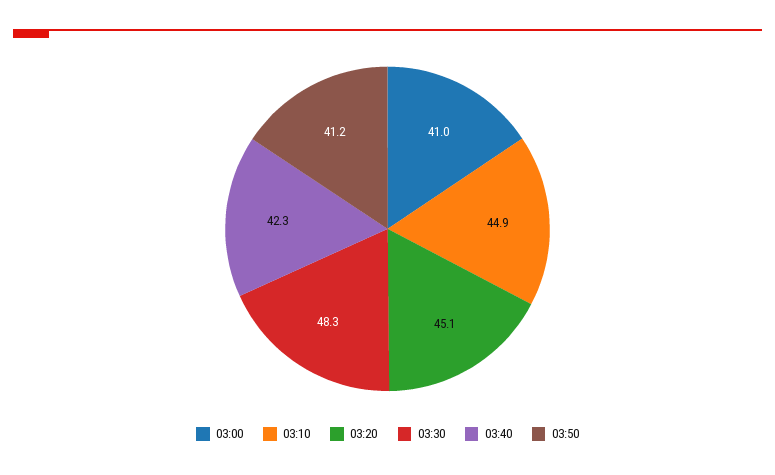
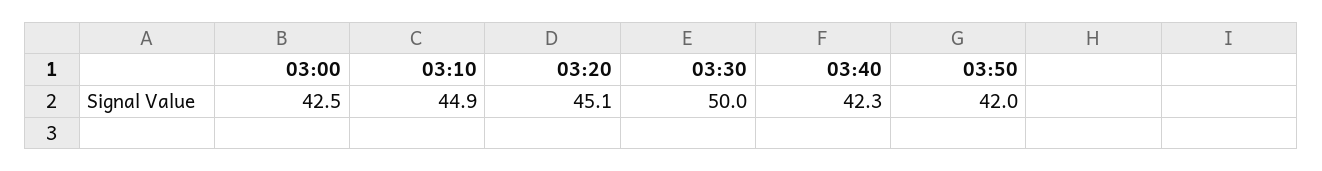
03:00: 41 -> 42.5
03:30: 48.3 -> 50
03:50: 41.2 -> 42

